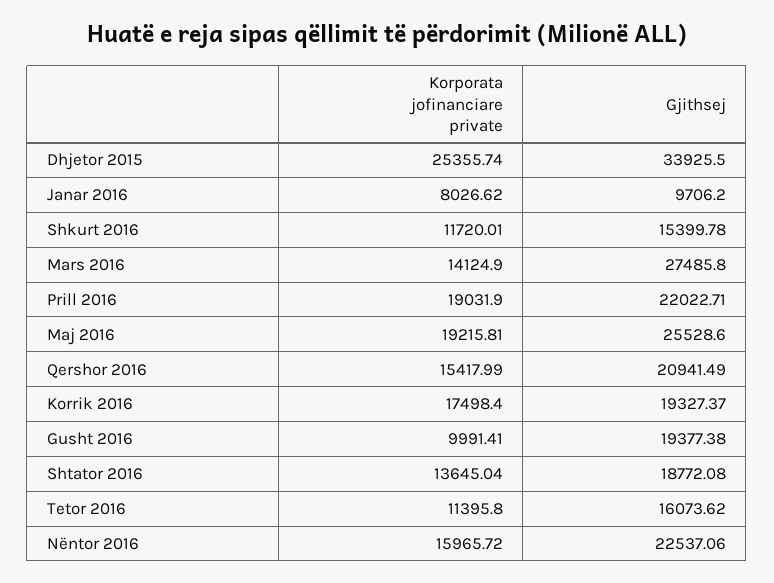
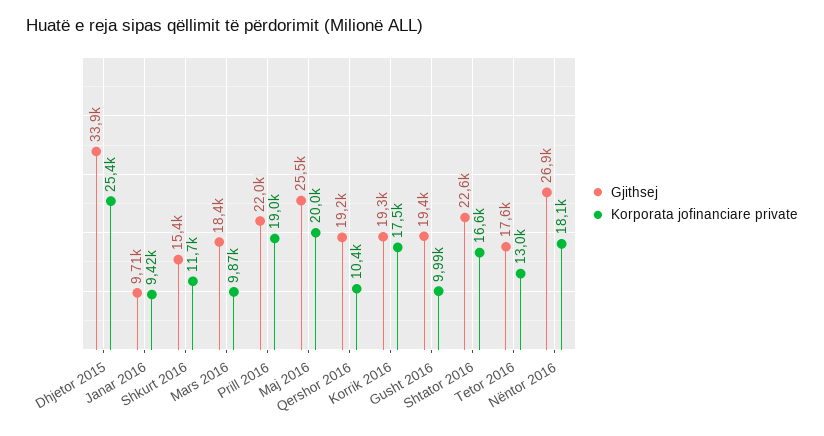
Korporata jofinanciare private, Janar 2016: 8026.62 -> 9420
Korporata jofinanciare private, Mars 2016: 14124.9 -> 9870
Gjithsej, Mars 2016: 27485.8 -> 18400
Korporata jofinanciare private, Maj 2016: 19215.81 -> 20000
Korporata jofinanciare private, Qershor 2016: 15417.99 -> 10400
Gjithsej, Qershor 2016: 20941.49 -> 19200
Korporata jofinanciare private, Shtator 2016: 13645.04 -> 16600
Gjithsej, Shtator 2016: 18772.08 -> 22600
Korporata jofinanciare private, Tetor 2016: 11395.8 -> 13000
Gjithsej, Tetor 2016: 16073.62 -> 17600
Korporata jofinanciare private, Nëntor 2016: 15965.72 -> 18100
Gjithsej, Nëntor 2016: 22537.06 -> 26900

